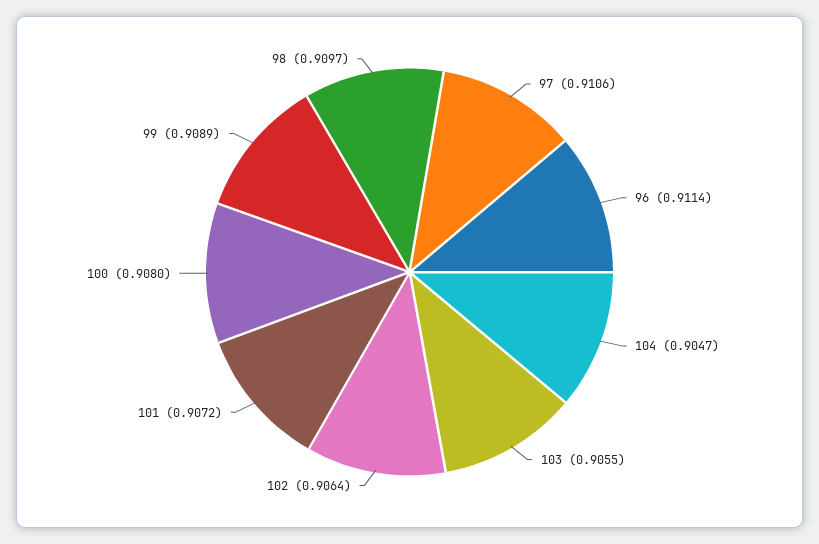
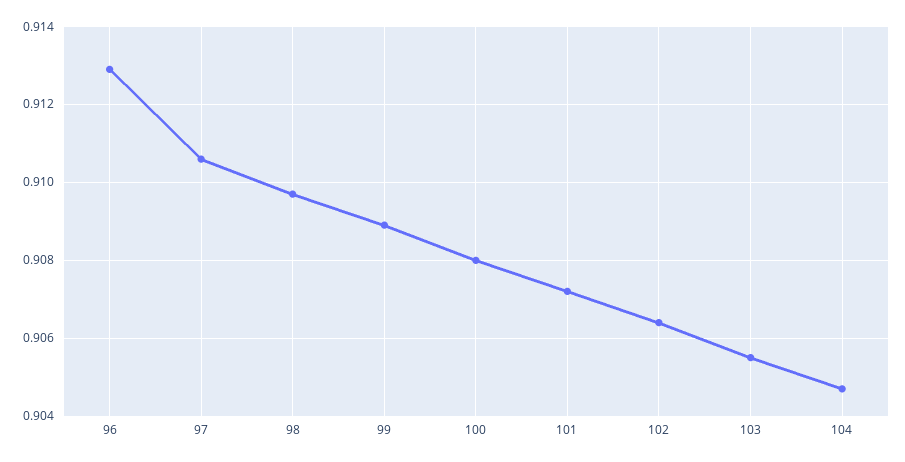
96: 0.9114 -> 0.913

